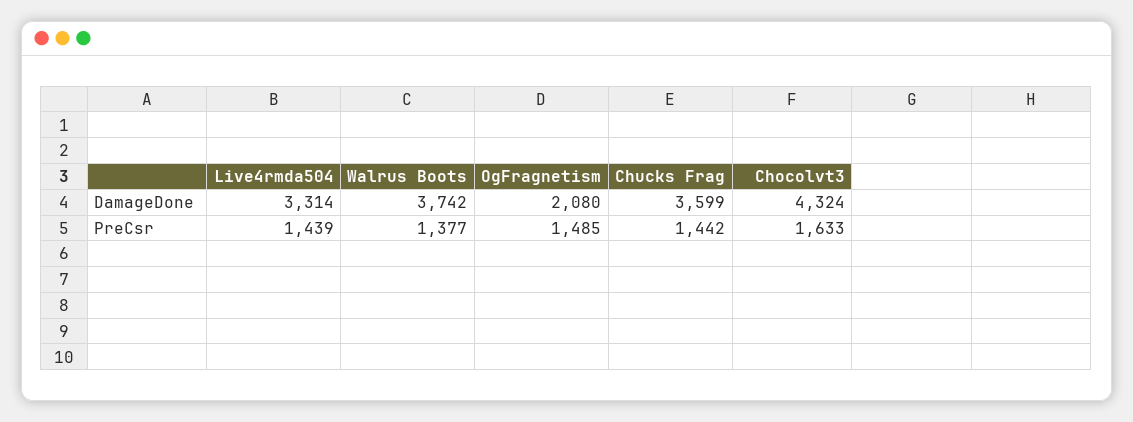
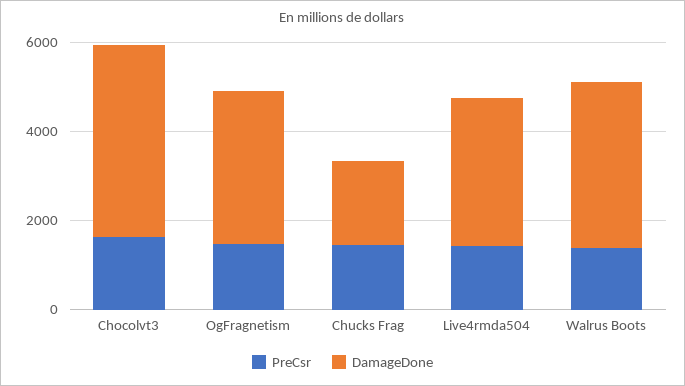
DamageDone, OgFragnetism: 2080 -> 3500
DamageDone, Chucks Frag: 3599 -> 2000

